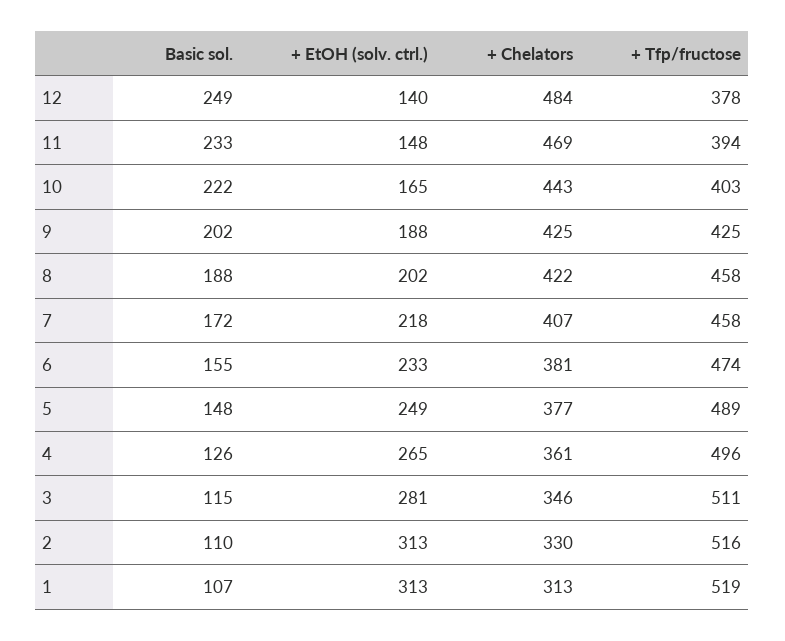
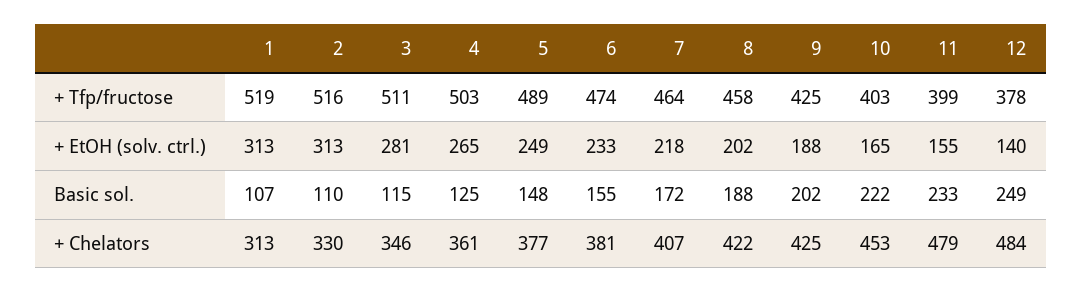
+ EtOH (solv. ctrl.), 11: 148 -> 155
+ Chelators, 11: 469 -> 479
+ Tfp/fructose, 11: 394 -> 399
+ Chelators, 10: 443 -> 453
+ Tfp/fructose, 7: 458 -> 464
Basic sol., 4: 126 -> 125
+ Tfp/fructose, 4: 496 -> 503

